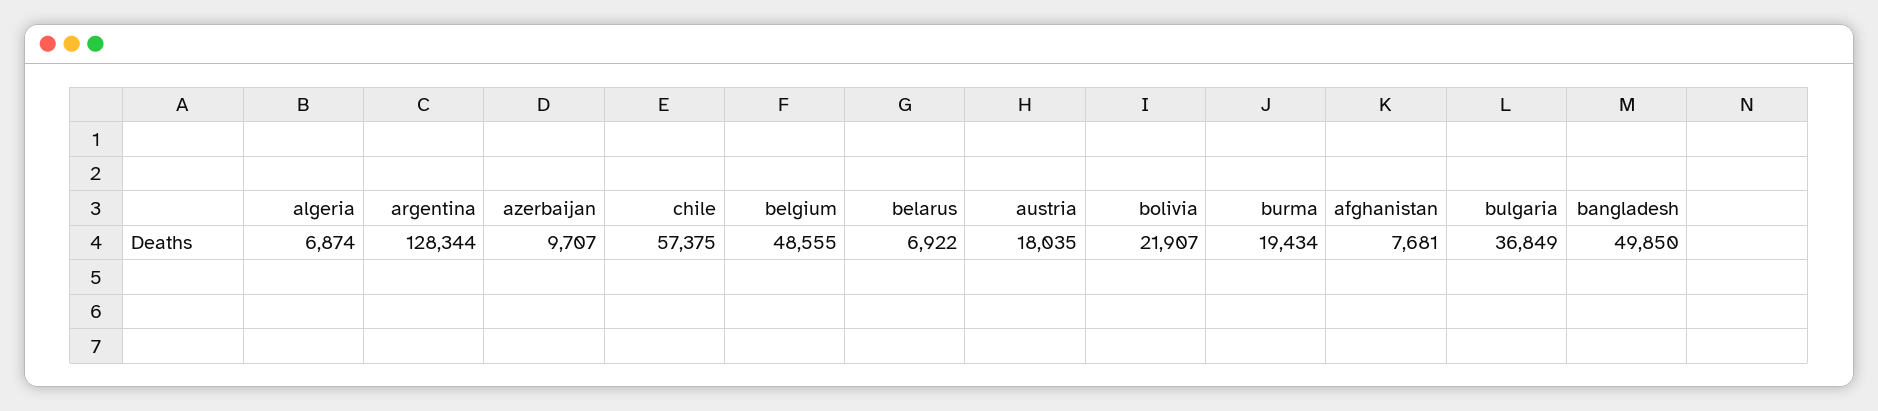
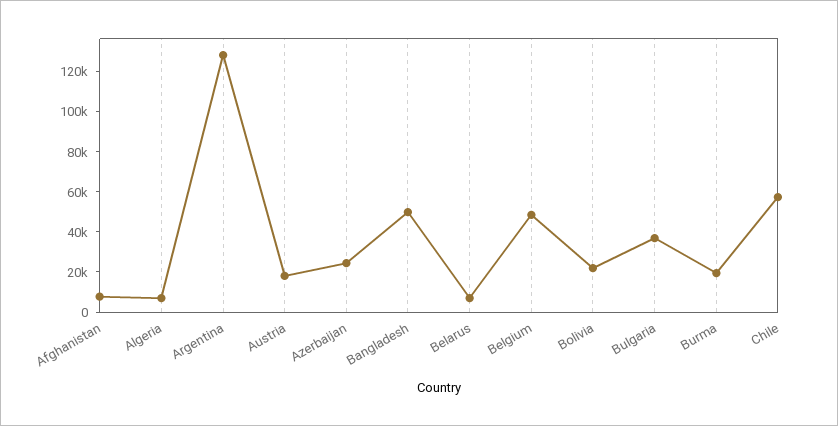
azerbaijan: 9707 -> 25000

